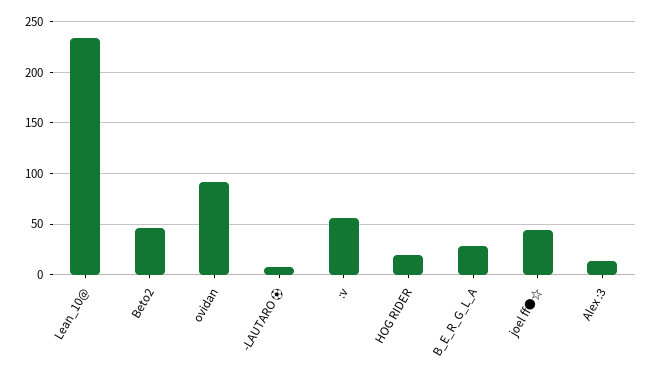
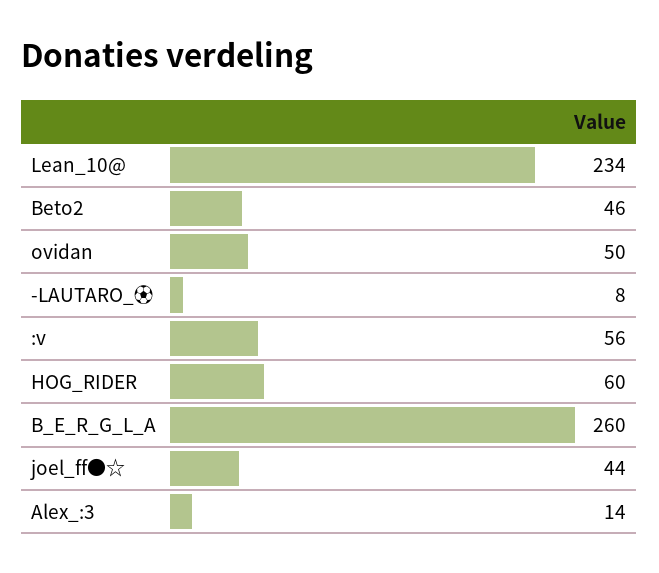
ovidan: 90 -> 50
HOG RIDER: 20 -> 60
B_E_R_G_L_A: 30 -> 260

